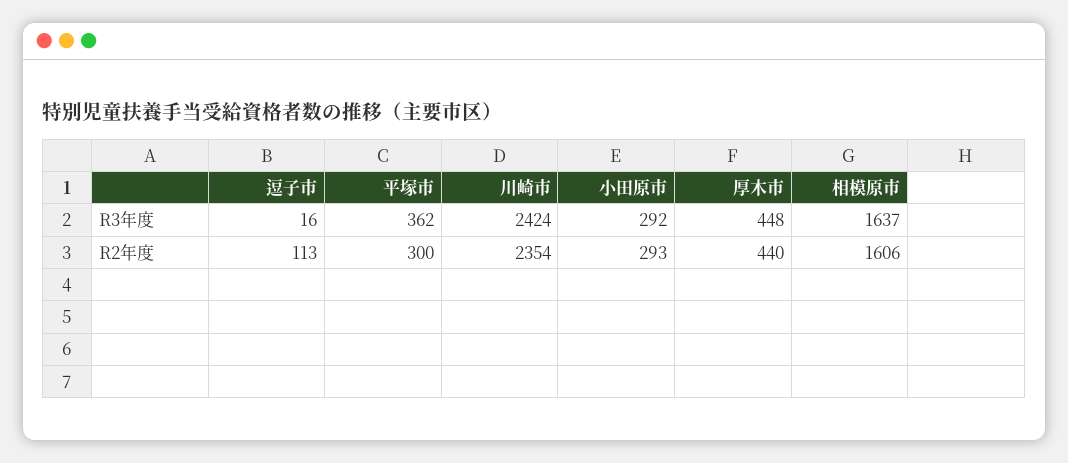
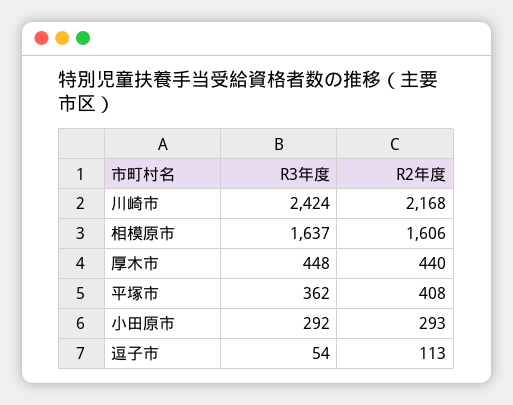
逗子市, R3年度: 16 -> 54
平塚市, R2年度: 300 -> 408
川崎市, R2年度: 2354 -> 2168

